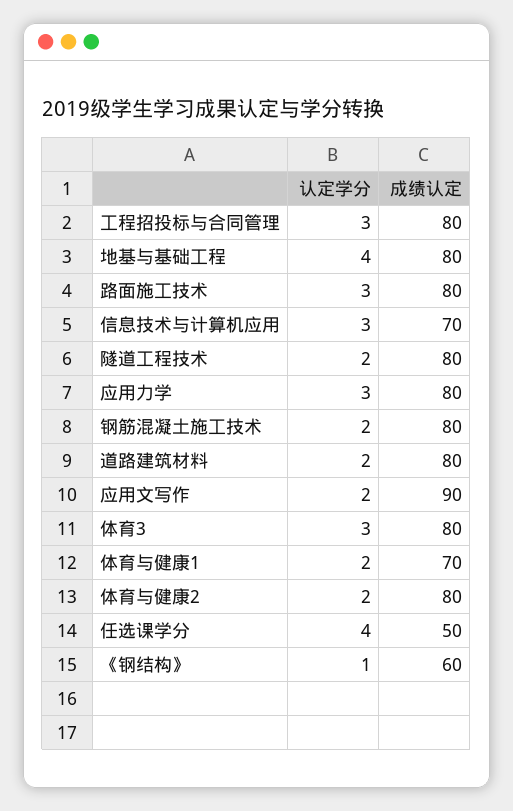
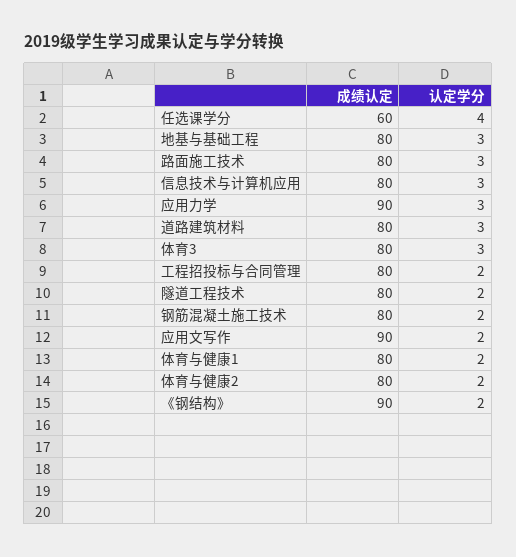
认定学分, 工程招投标与合同管理: 3 -> 2
认定学分, 地基与基础工程: 4 -> 3
成绩认定, 信息技术与计算机应用: 70 -> 80
成绩认定, 应用力学: 80 -> 90
认定学分, 道路建筑材料: 2 -> 3
成绩认定, 体育与健康1: 70 -> 80
成绩认定, 任选课学分: 50 -> 60
认定学分, 《钢结构》: 1 -> 2
成绩认定, 《钢结构》: 60 -> 90

